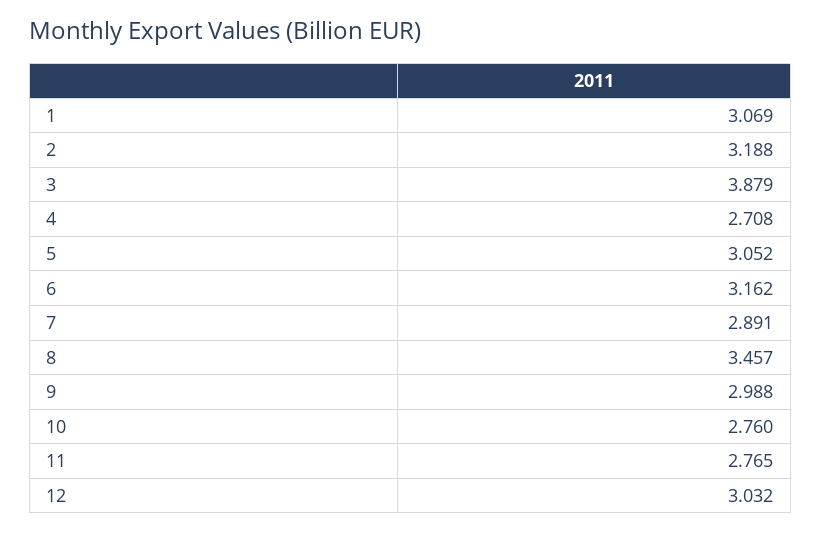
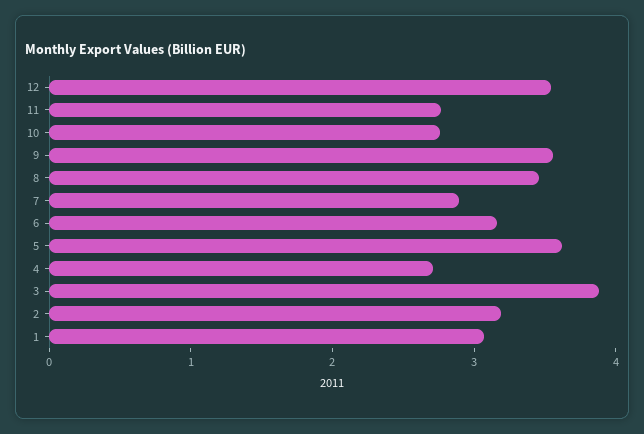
5: 3.052 -> 3.6
9: 2.988 -> 3.6
12: 3.032 -> 3.6

